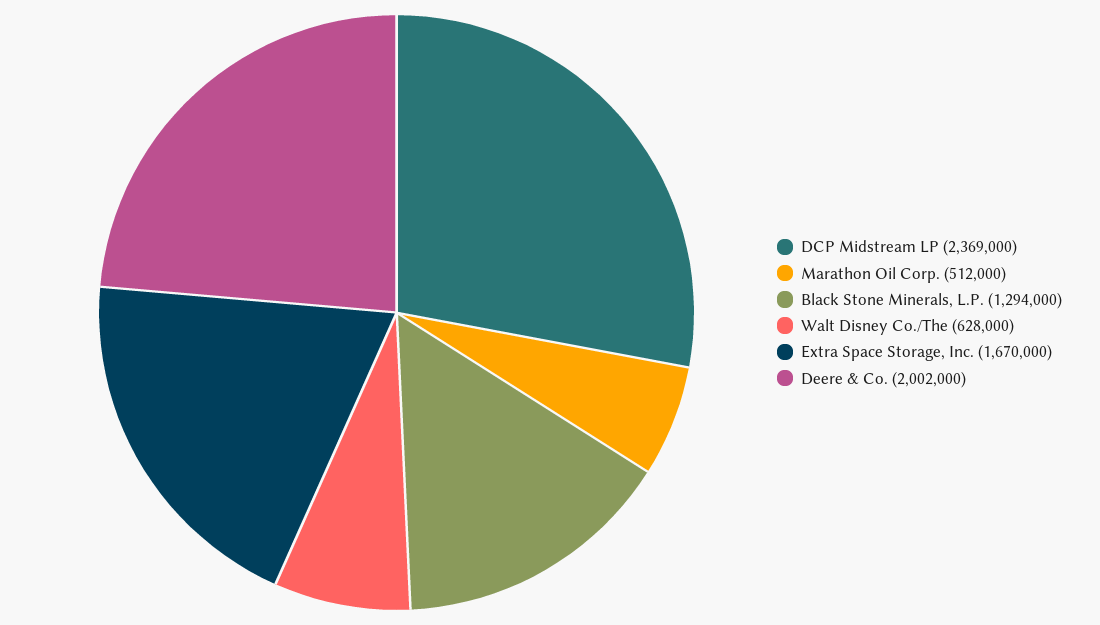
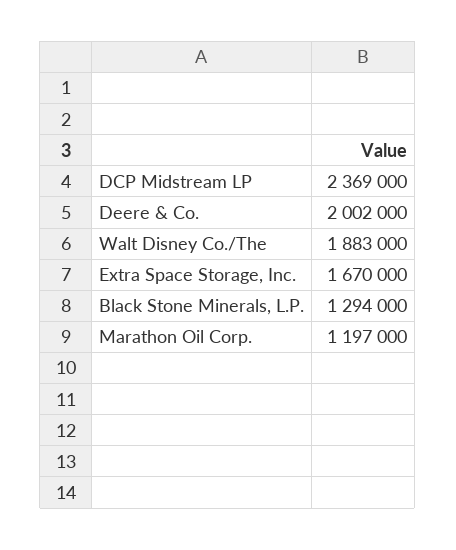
Marathon Oil Corp.: 512000 -> 1197000
Walt Disney Co./The: 628000 -> 1883000

